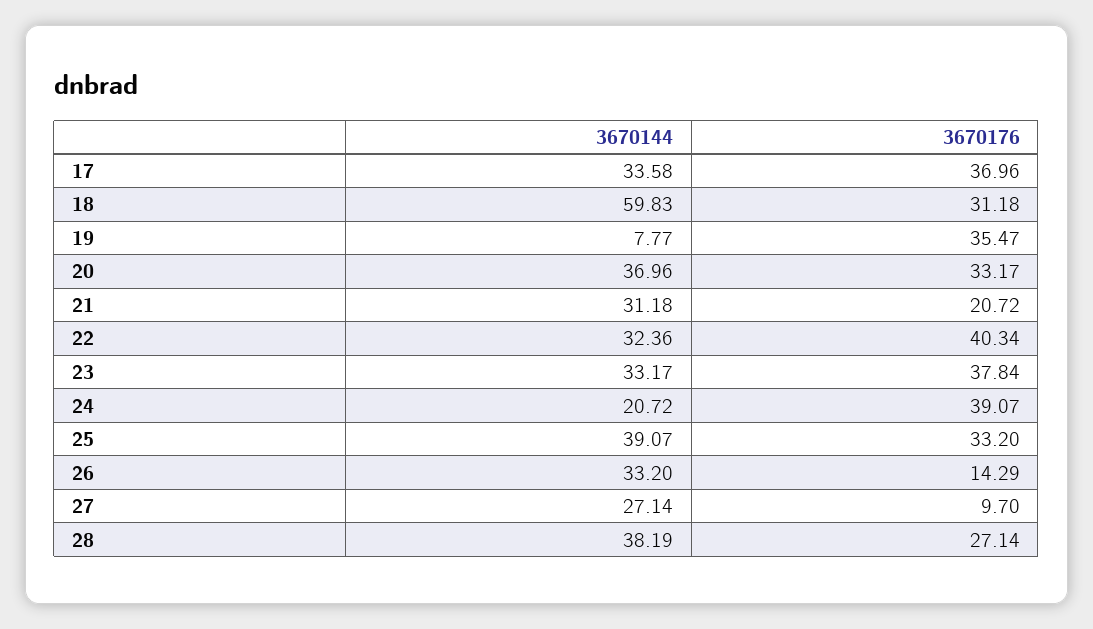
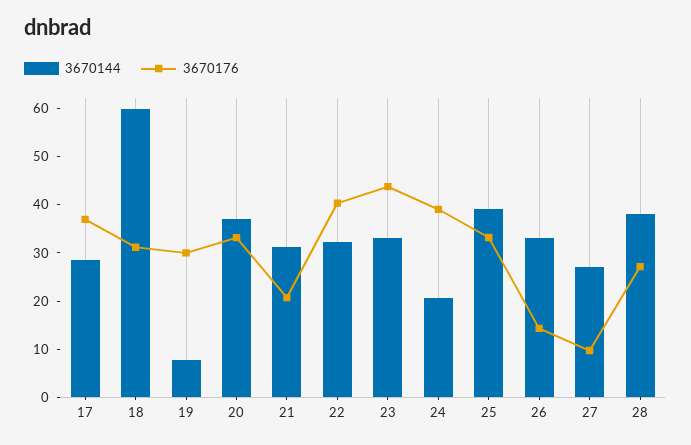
3670144, 17: 33.58 -> 28
3670176, 19: 35.47 -> 30
3670176, 23: 37.84 -> 44

